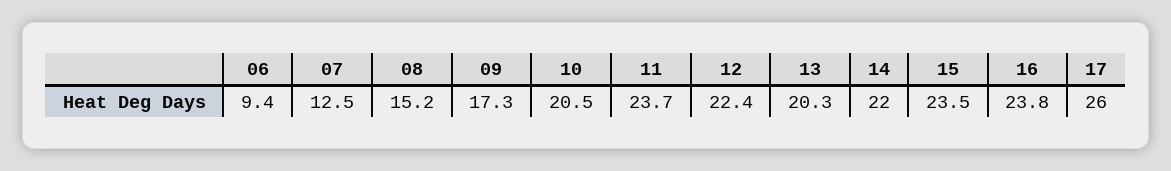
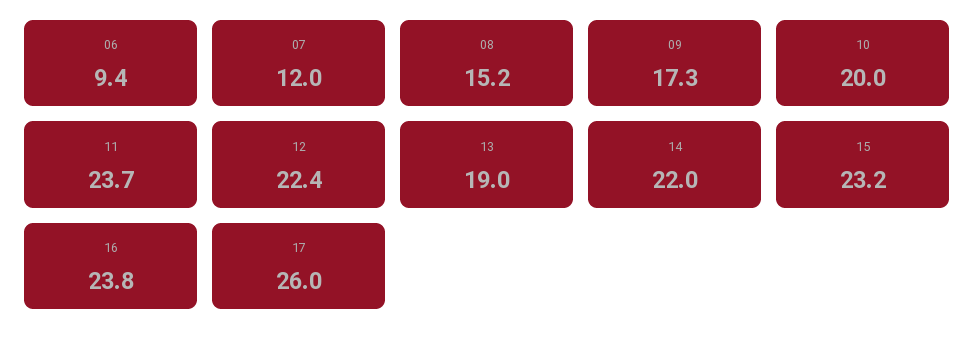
07: 12.5 -> 12
10: 20.5 -> 20
13: 20.3 -> 19
15: 23.5 -> 23.2

